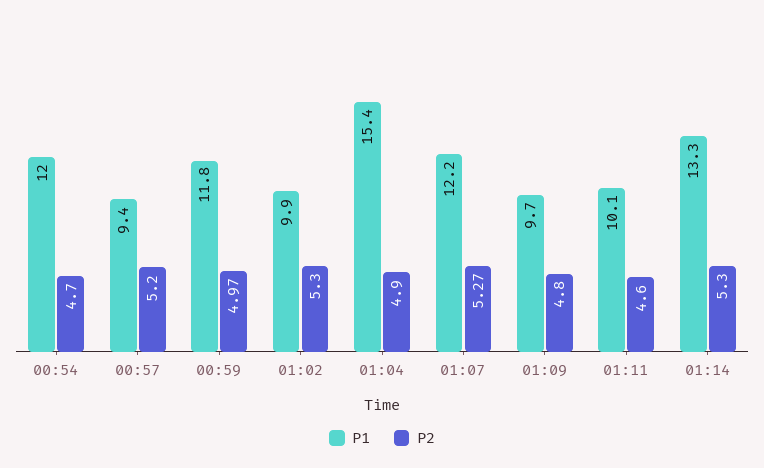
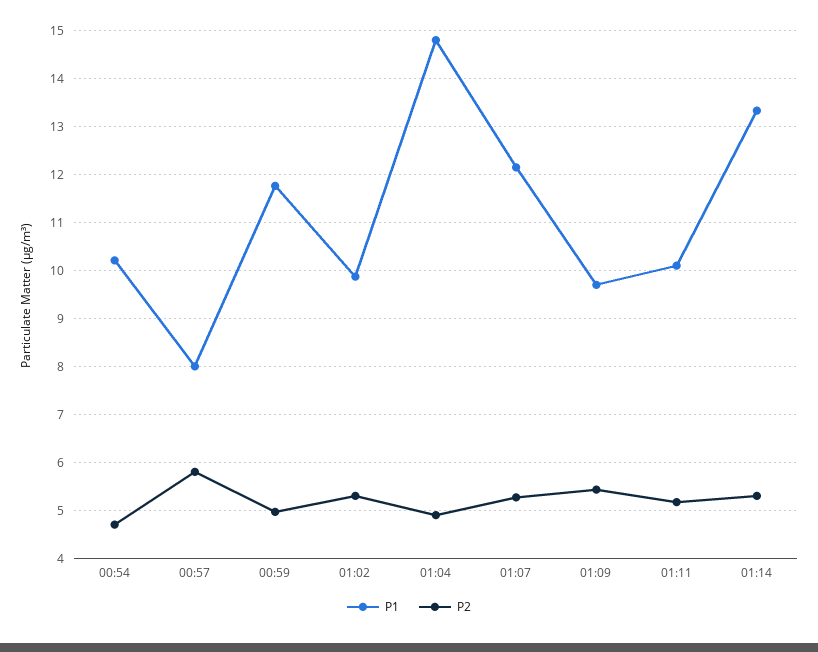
P1, 00:54: 12 -> 10.2
P1, 00:57: 9.4 -> 8
P2, 00:57: 5.2 -> 5.8
P1, 01:04: 15.4 -> 14.8
P2, 01:09: 4.8 -> 5.4
P2, 01:11: 4.6 -> 5.2

